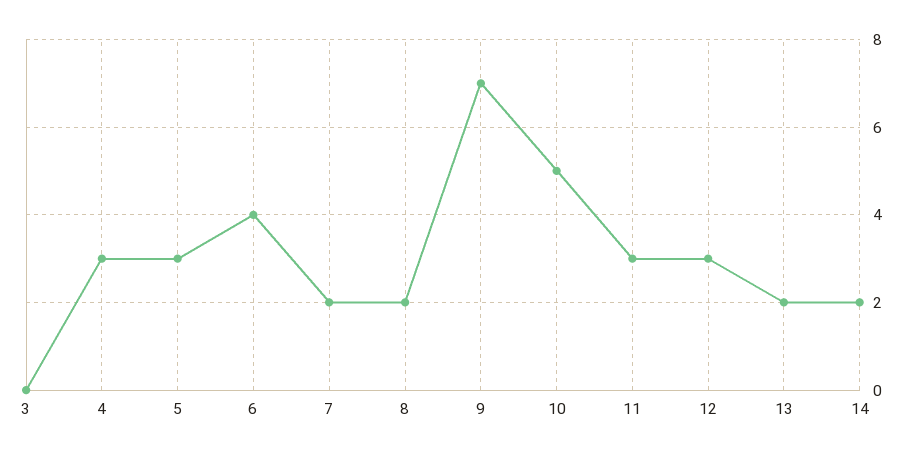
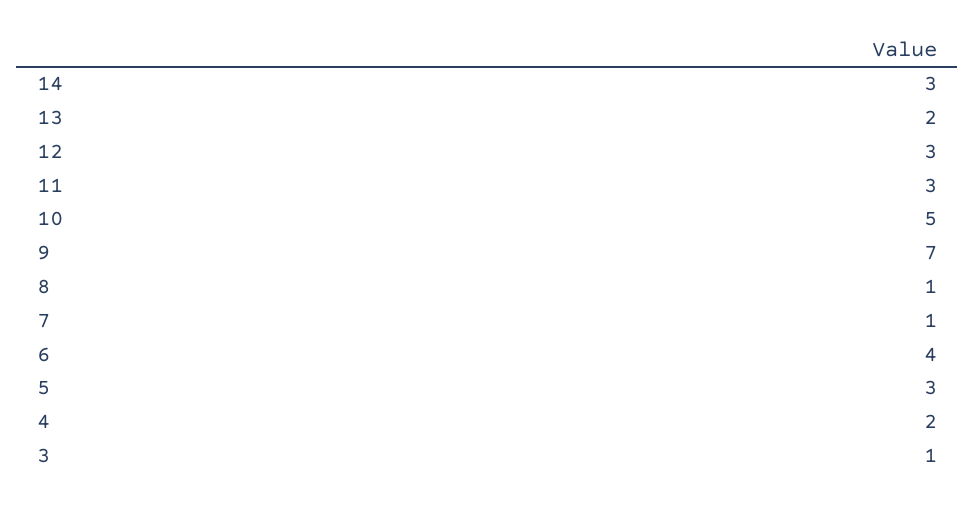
3: 0 -> 1
4: 3 -> 2
7: 2 -> 1
8: 2 -> 1
14: 2 -> 3

